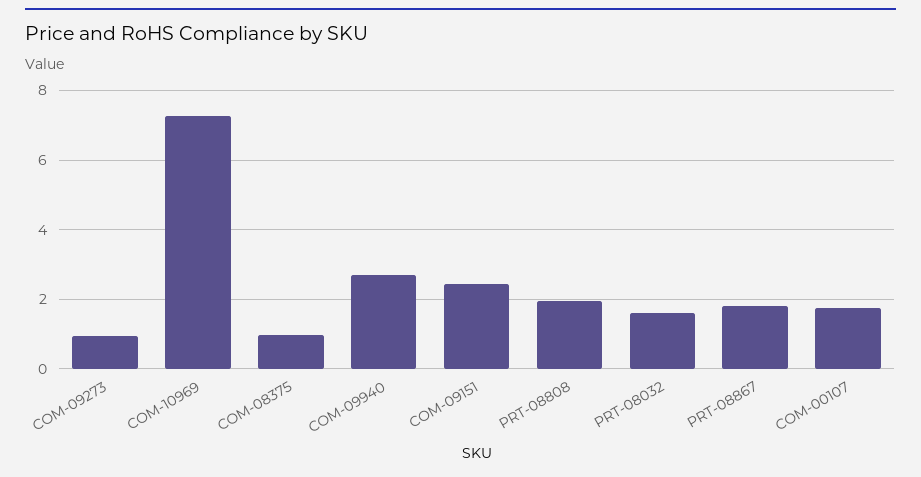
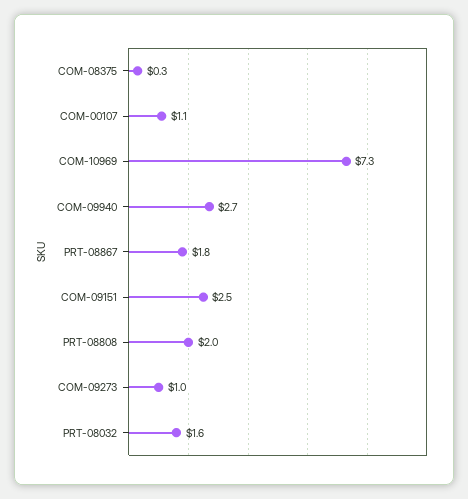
COM-08375: 1 -> 0.3
COM-00107: 1.8 -> 1.1

